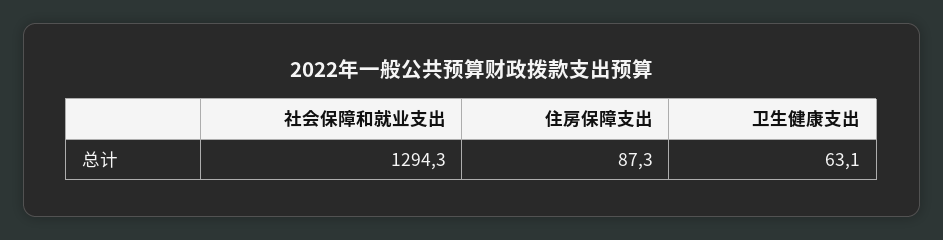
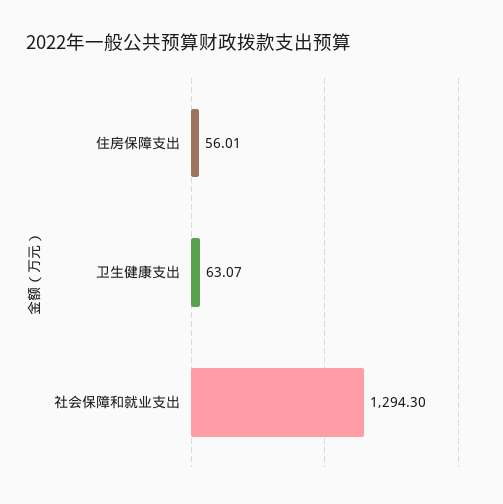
住房保障支出: 87.3 -> 56.01

